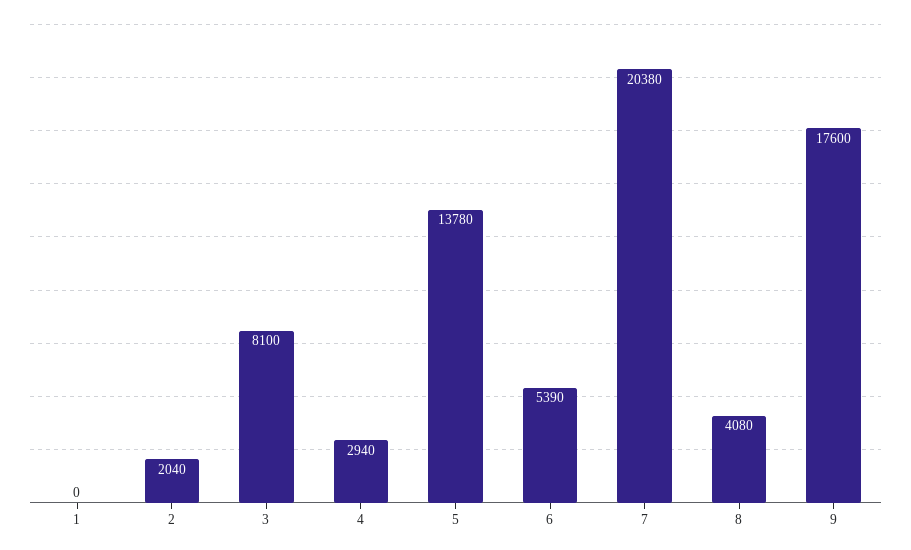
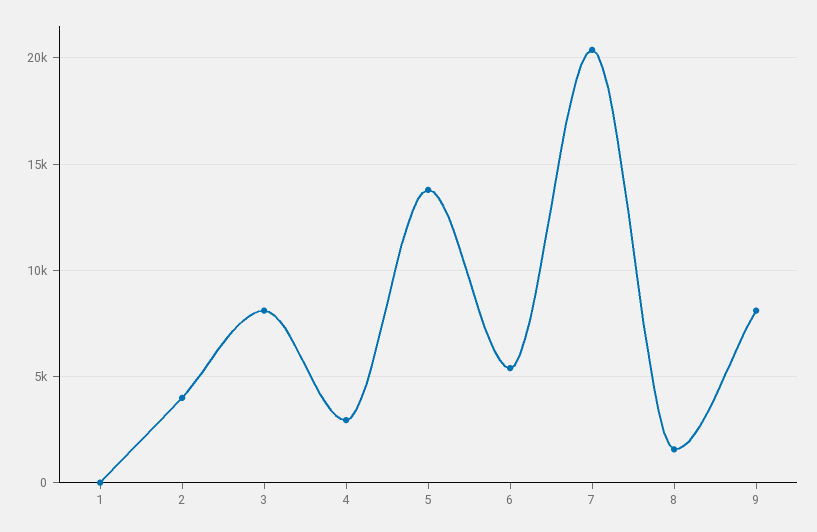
2: 2040 -> 4000
8: 4080 -> 1500
9: 17600 -> 8000

